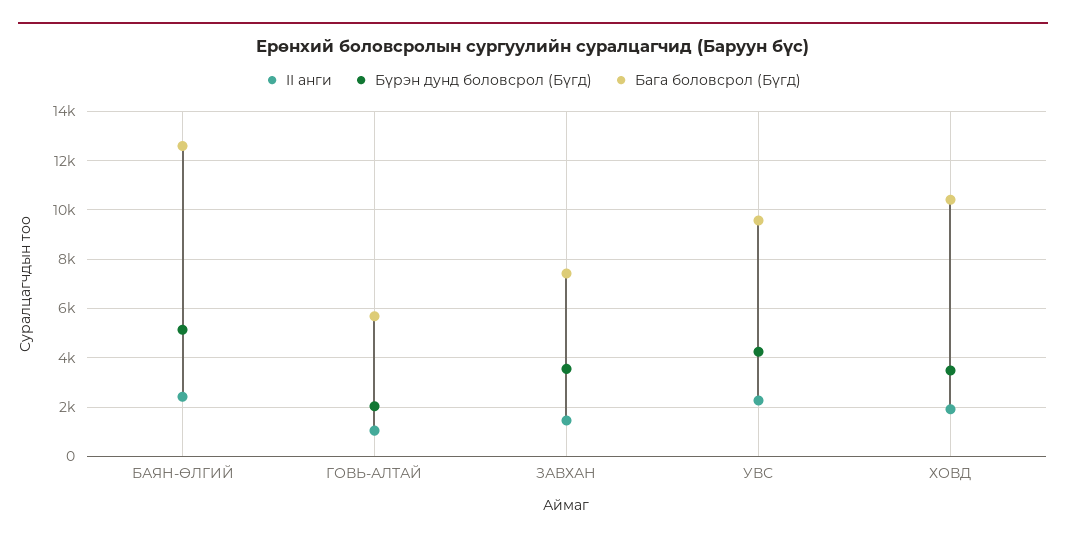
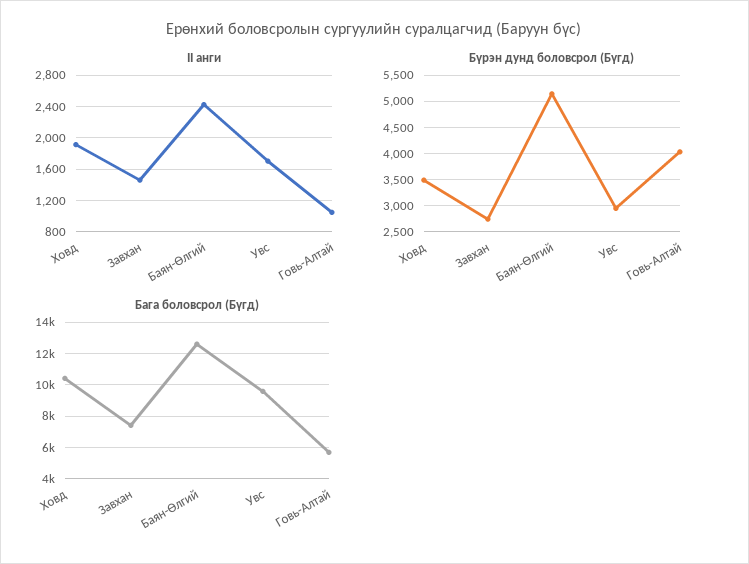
Бүрэн дунд боловсрол (Бүгд), ГОВЬ-АЛТАЙ: 2000 -> 4000
Бүрэн дунд боловсрол (Бүгд), ЗАВХАН: 3500 -> 2750
II анги, УВС: 2250 -> 1700
Бүрэн дунд боловсрол (Бүгд), УВС: 4250 -> 3000

